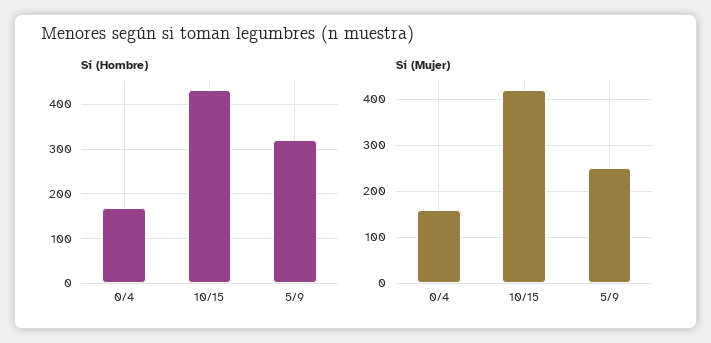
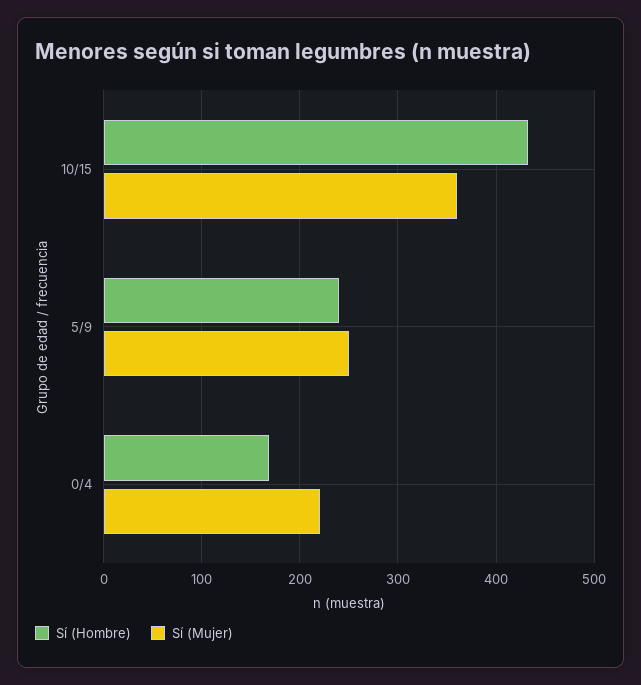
Sí (Hombre), 5/9: 320 -> 240
Sí (Mujer), 0/4: 160 -> 220
Sí (Mujer), 10/15: 420 -> 360

